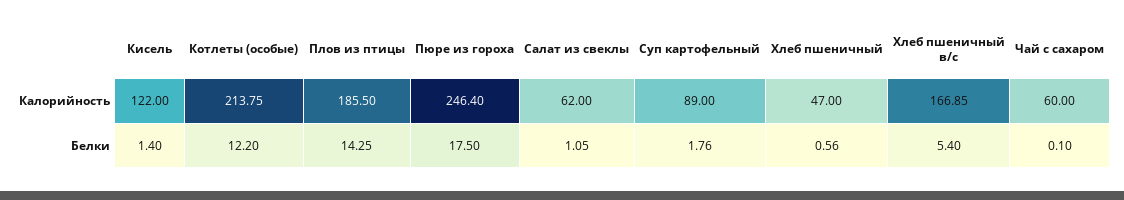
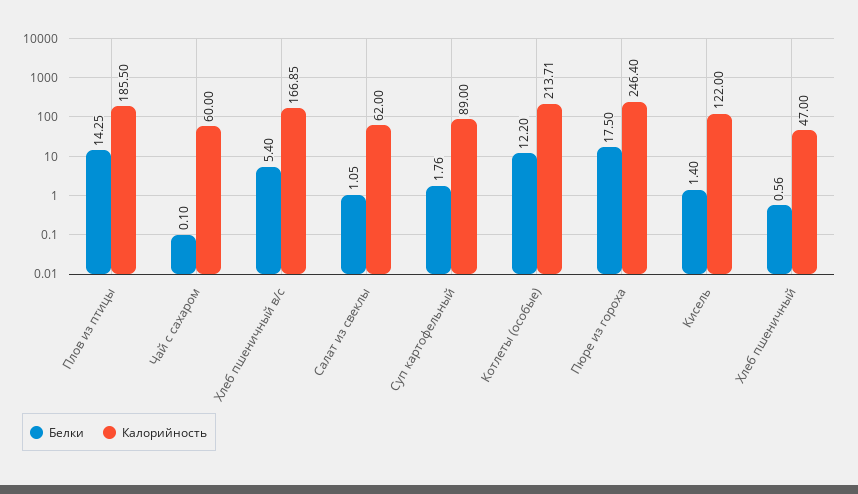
Калорийность, Котлеты (особые): 213.75 -> 213.71

